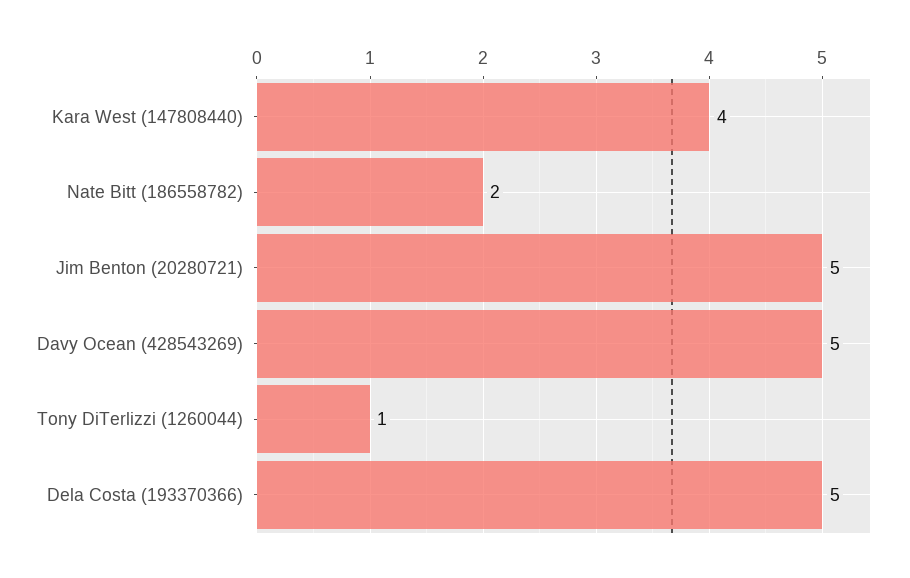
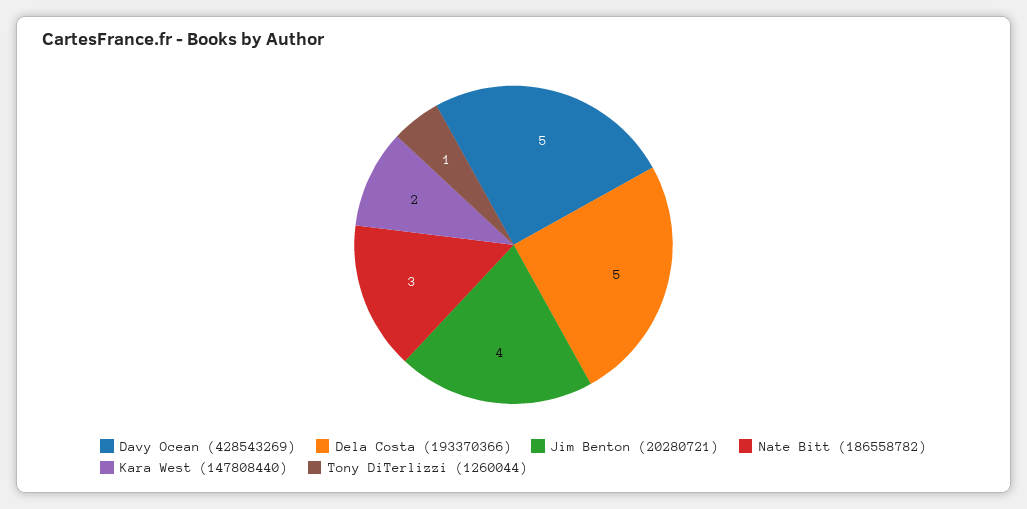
Kara West (147808440): 4 -> 2
Nate Bitt (186558782): 2 -> 3
Jim Benton (20280721): 5 -> 4

